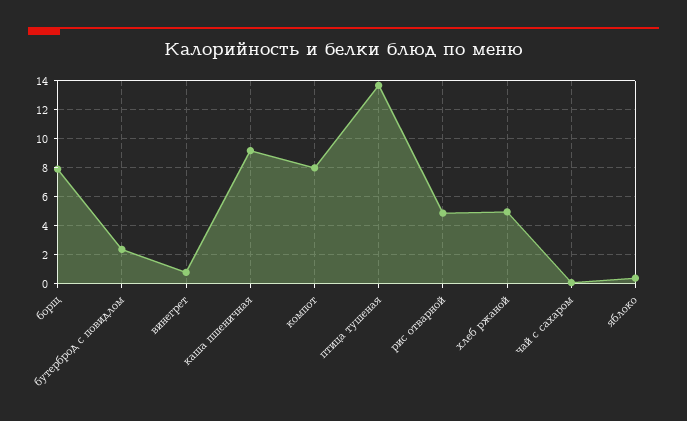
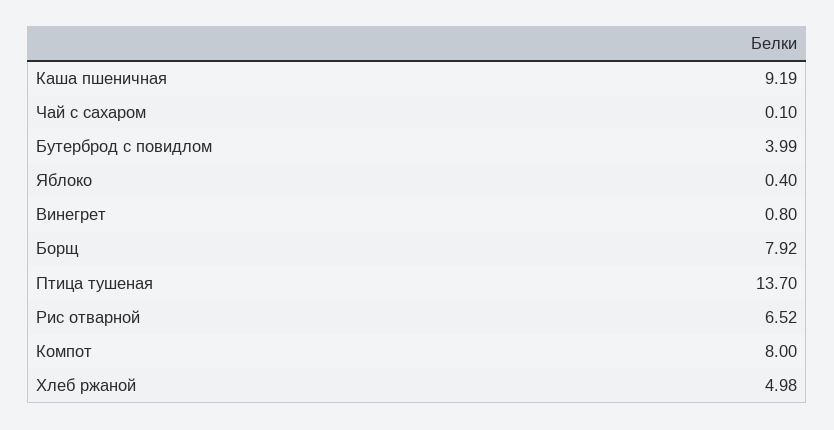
бутерброд с повидлом: 2.5 -> 3.99
рис отварной: 5 -> 6.52

